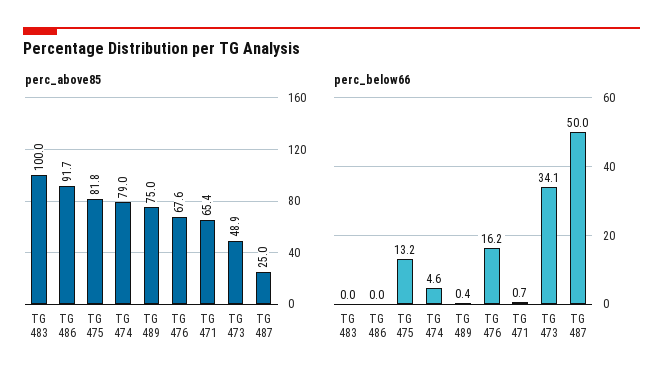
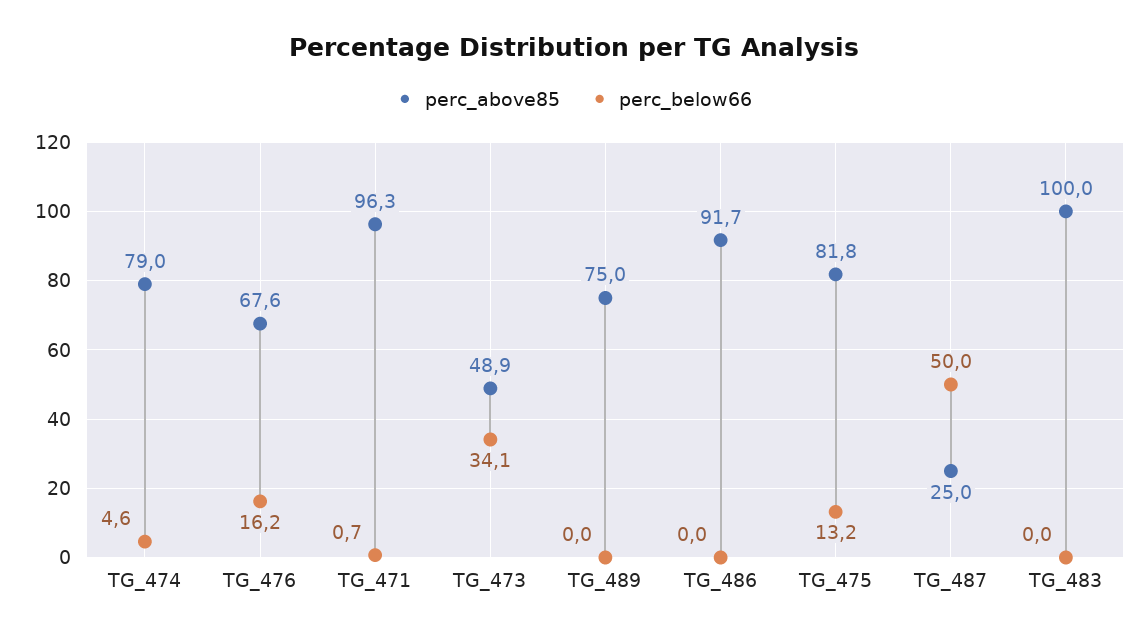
perc_above85, TG 471: 65.4 -> 96.3
perc_below66, TG 489: 0.4 -> 0

